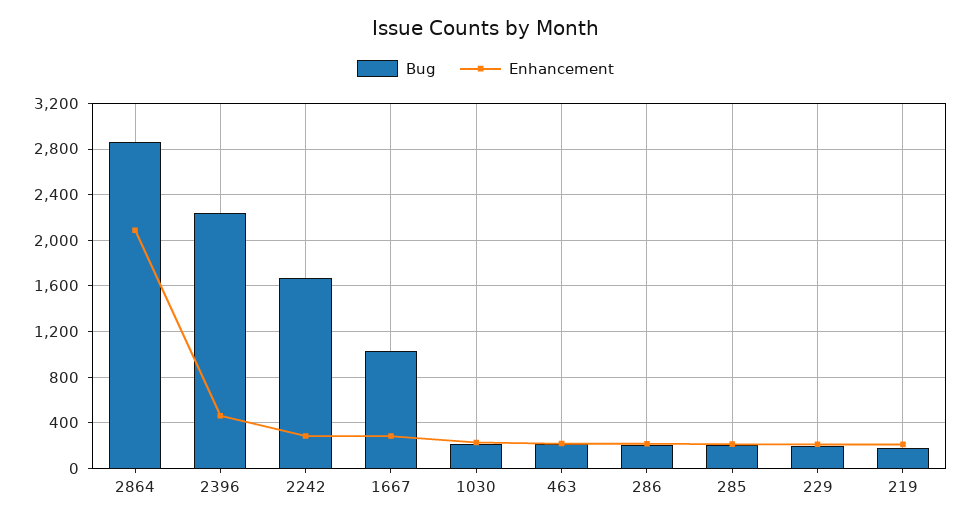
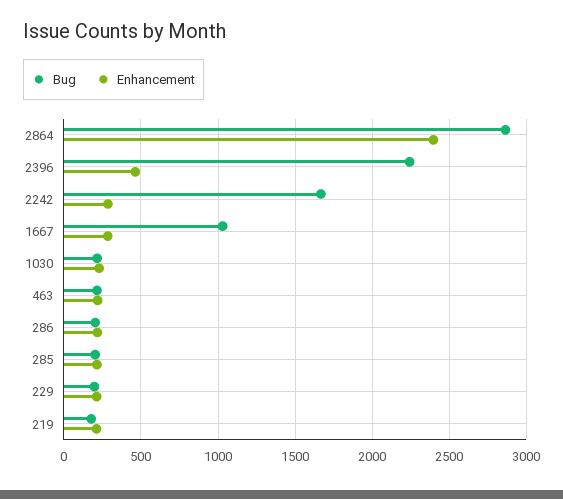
Enhancement, 2864: 2100 -> 2400

